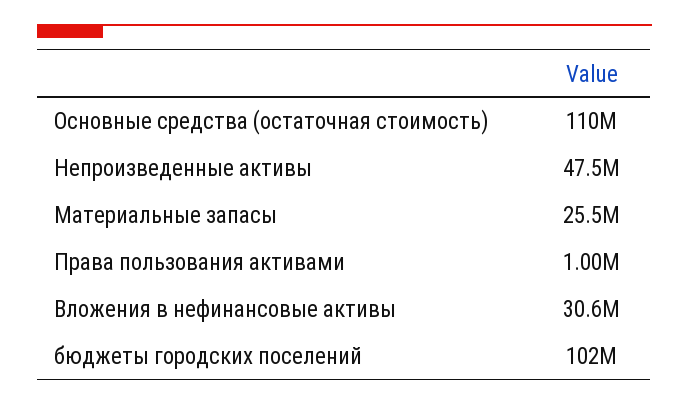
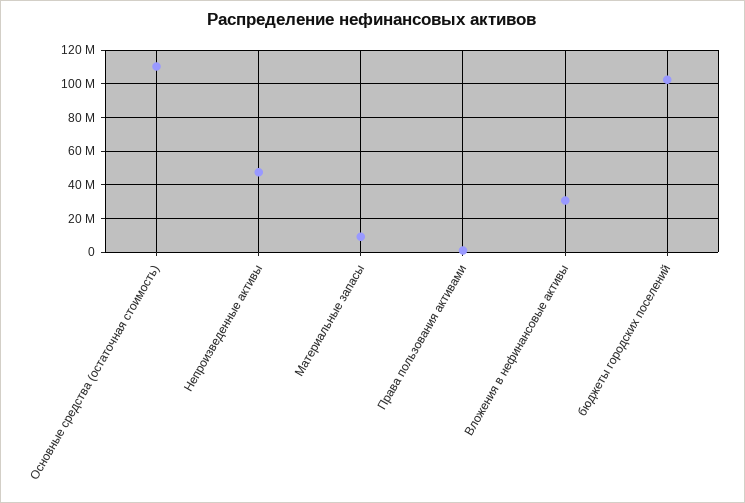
Материальные запасы: 25500000 -> 10000000

